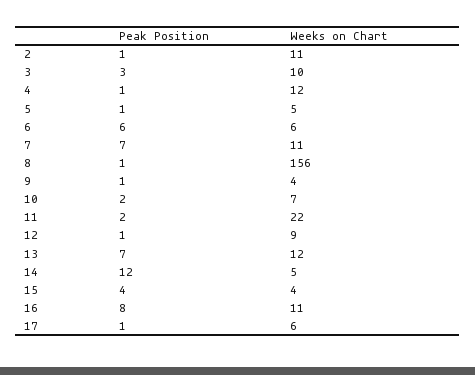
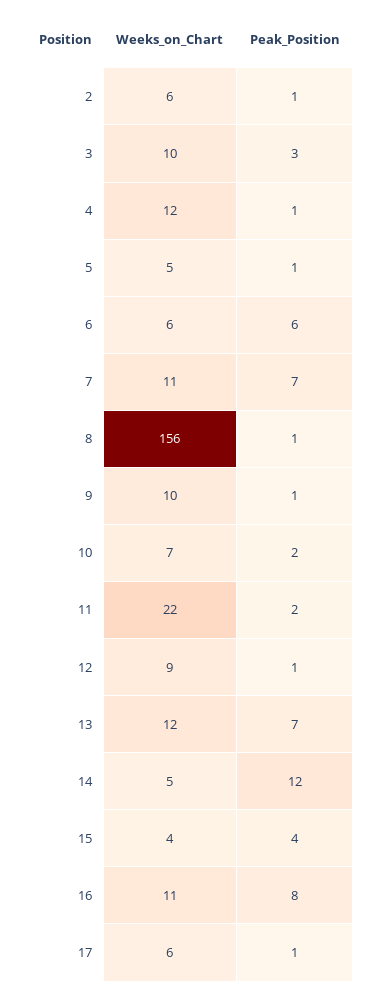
Weeks on Chart, 2: 11 -> 6
Weeks on Chart, 9: 4 -> 10

